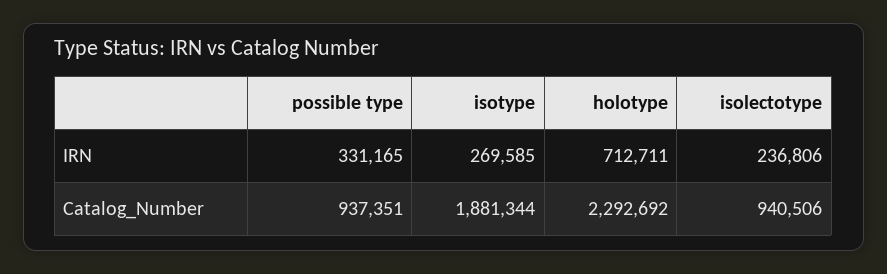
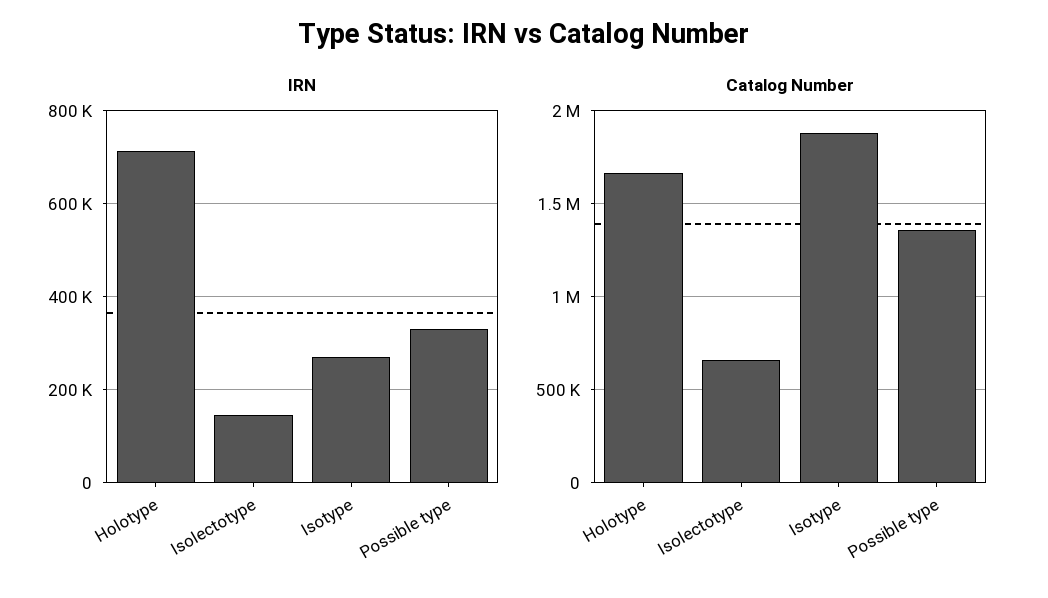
IRN, isolectotype: 236806 -> 140000
Catalog_Number, possible type: 937351 -> 1350000
Catalog_Number, holotype: 2292692 -> 1650000
Catalog_Number, isolectotype: 940506 -> 650000

